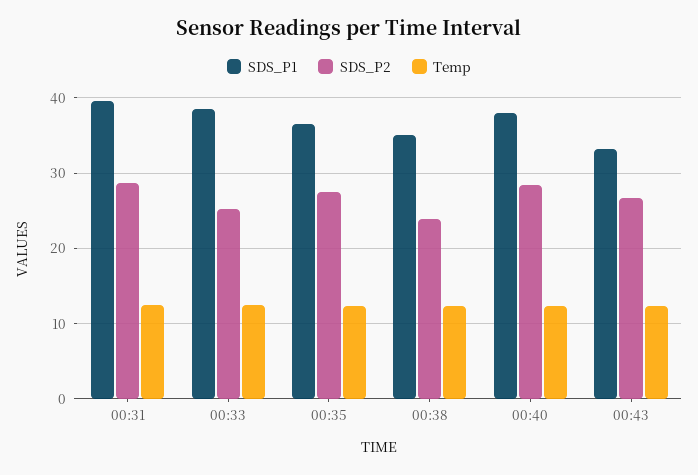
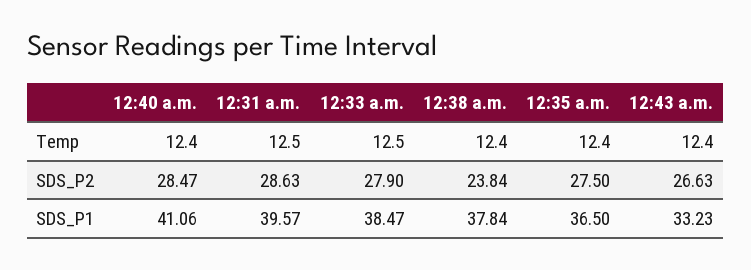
SDS_P2, 00:33: 25 -> 27.9
SDS_P1, 00:38: 35 -> 37.84
SDS_P1, 00:40: 38 -> 41.06

